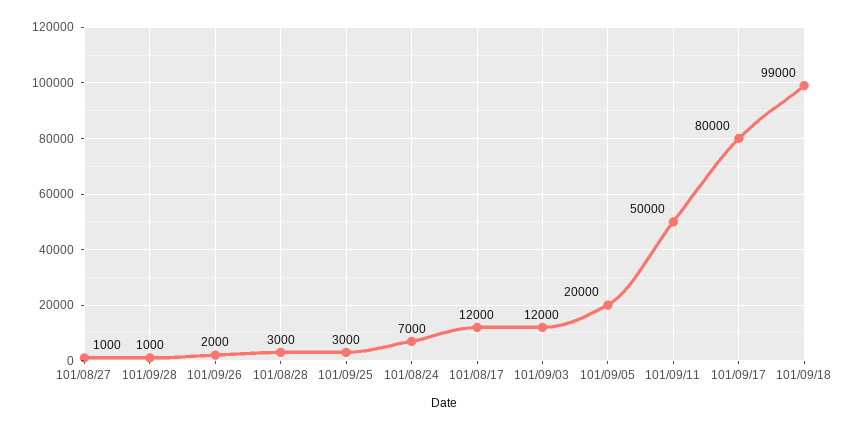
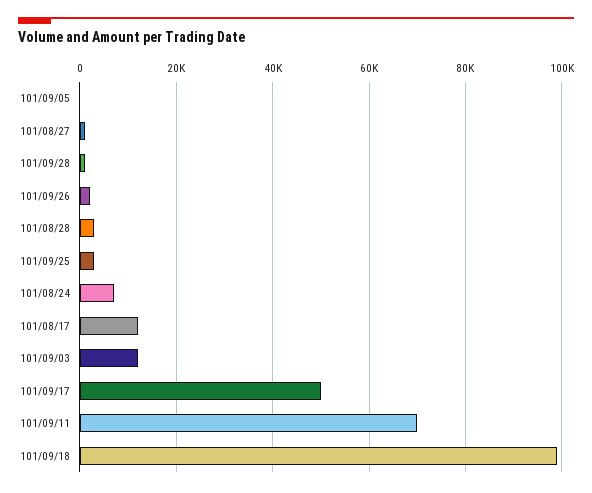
101/09/05: 20000 -> 0
101/09/11: 50000 -> 70000
101/09/17: 80000 -> 50000

